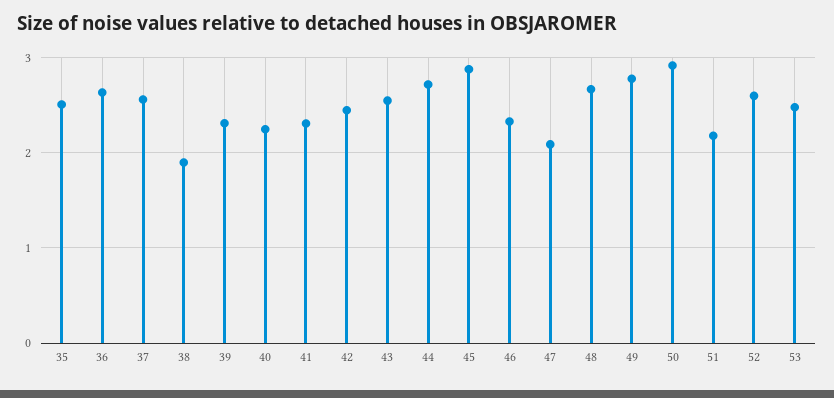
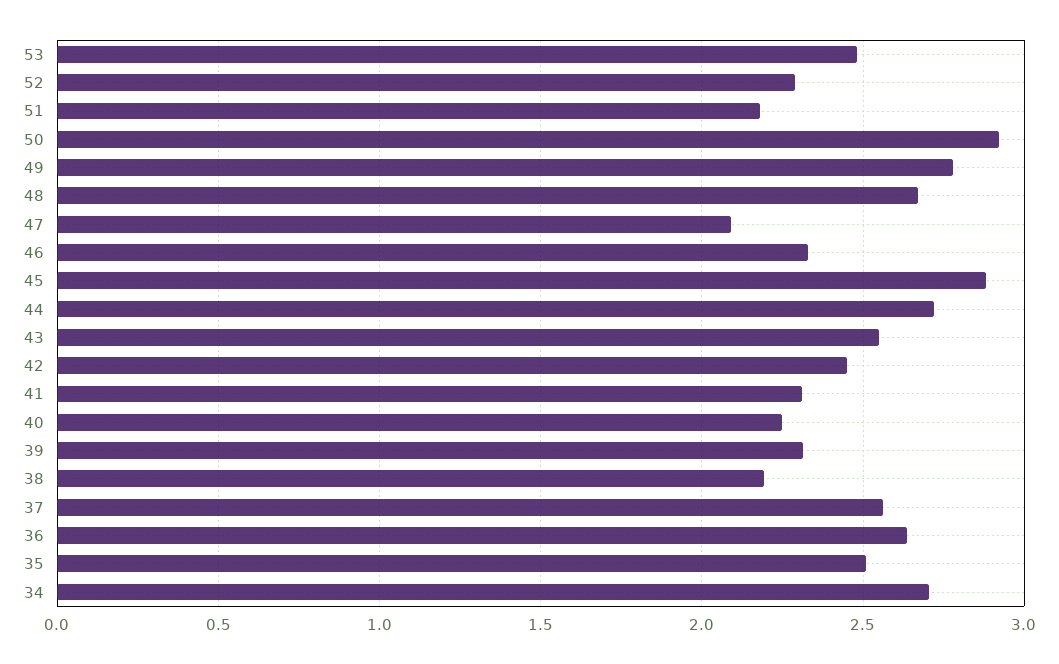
38: 1.9 -> 2.2
52: 2.6 -> 2.3
34: none -> 2.7

